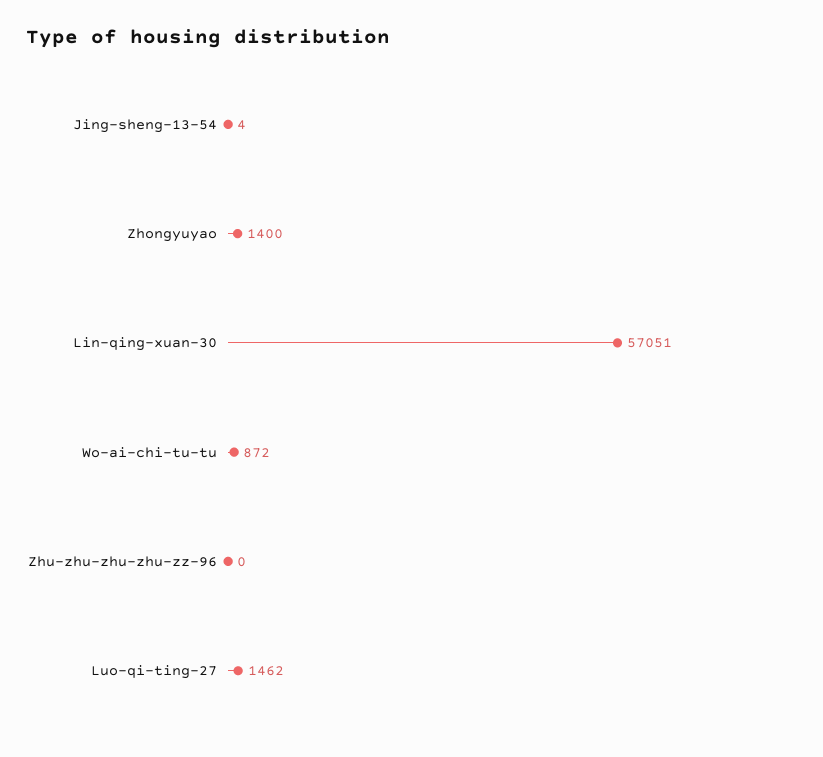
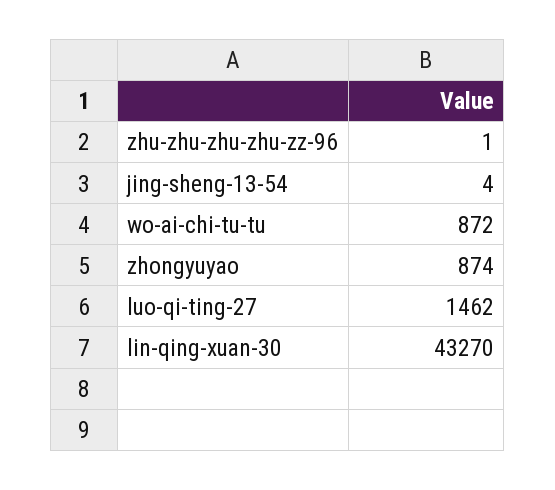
Zhongyuyao: 1400 -> 874
Lin-qing-xuan-30: 57051 -> 43270
Zhu-zhu-zhu-zhu-zz-96: 0 -> 1

